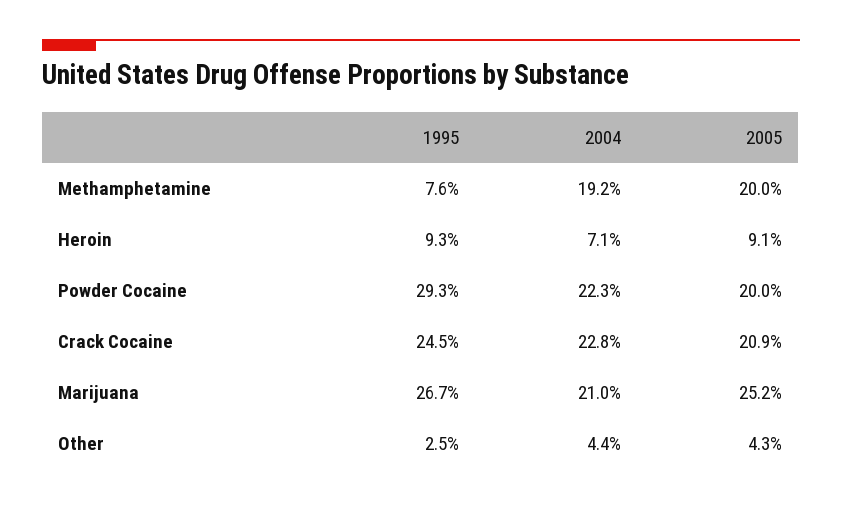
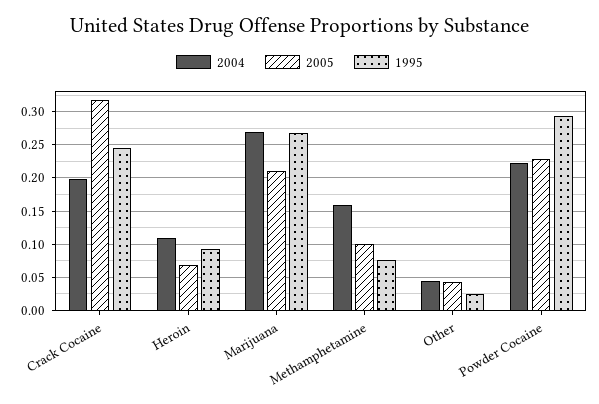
2004, Methamphetamine: 0.192 -> 0.16
2005, Methamphetamine: 0.2 -> 0.1
2004, Heroin: 0.071 -> 0.11
2005, Heroin: 0.091 -> 0.07
2005, Powder Cocaine: 0.2 -> 0.23
2004, Crack Cocaine: 0.228 -> 0.2
2005, Crack Cocaine: 0.209 -> 0.32
2004, Marijuana: 0.21 -> 0.27
2005, Marijuana: 0.252 -> 0.21

